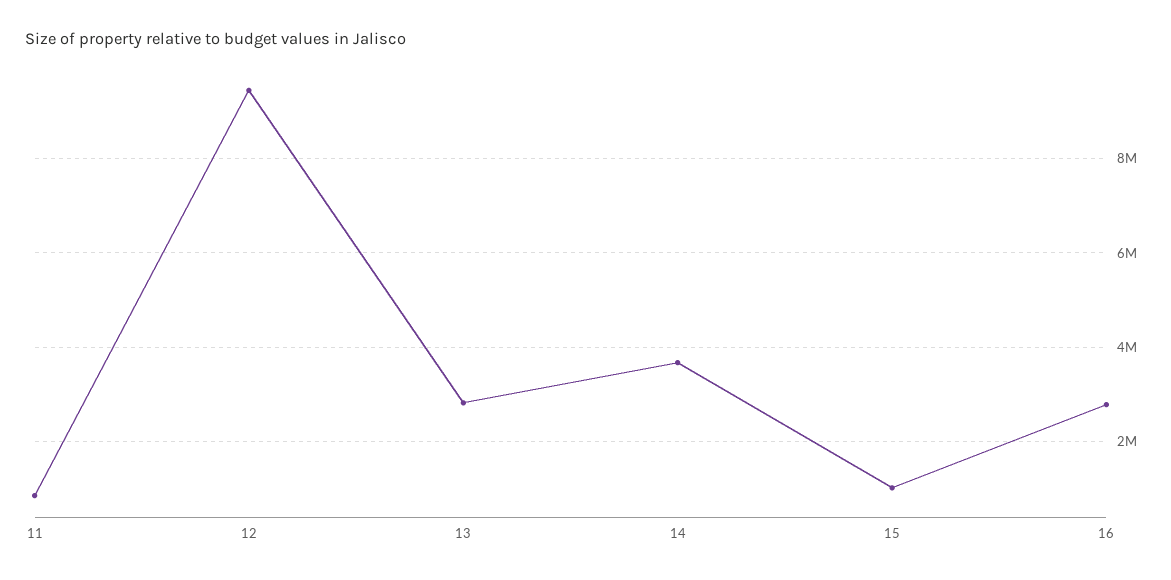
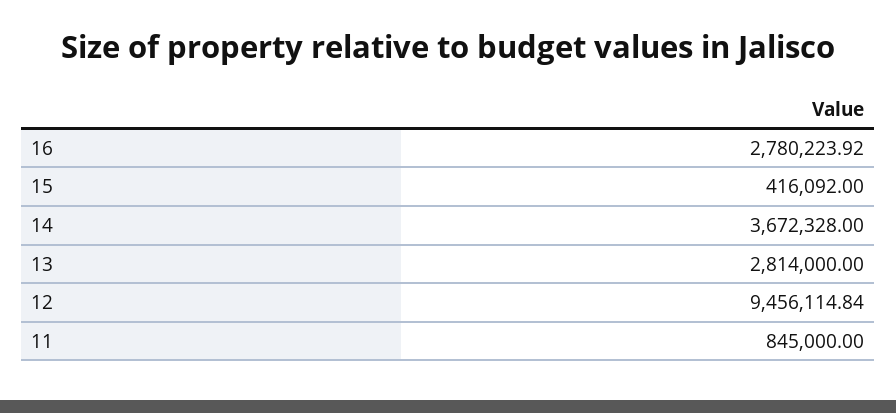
15: 1000000 -> 416092

